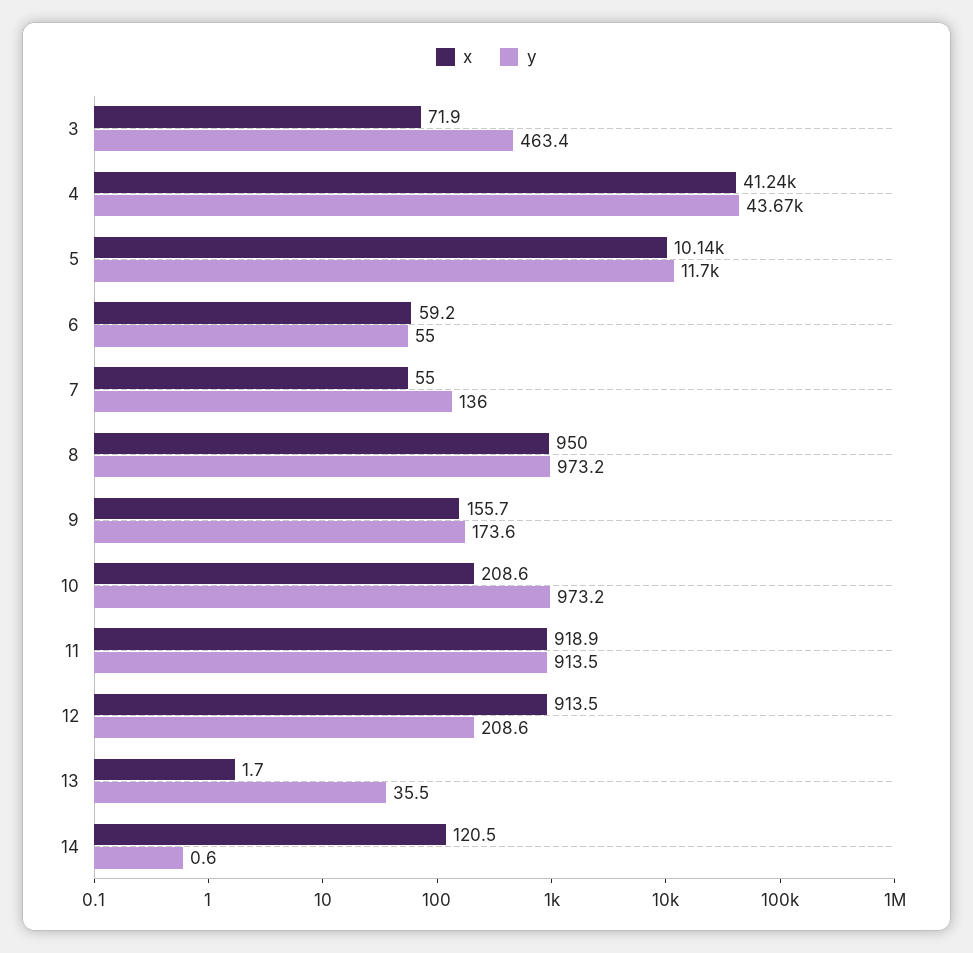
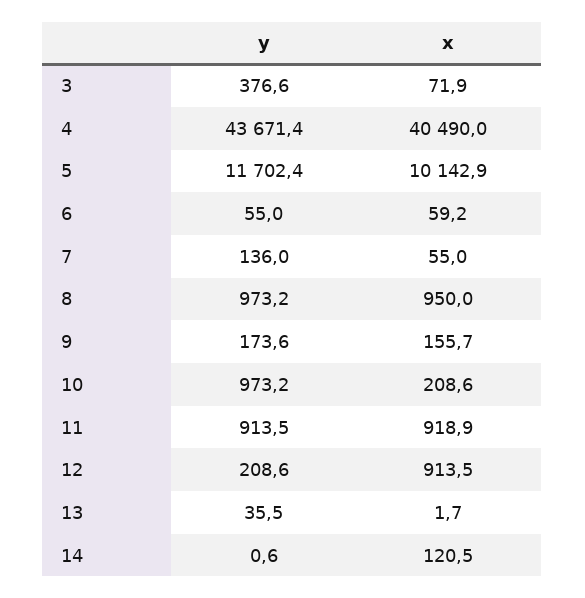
y, 3: 463.4 -> 376.6
x, 4: 41240 -> 40490

